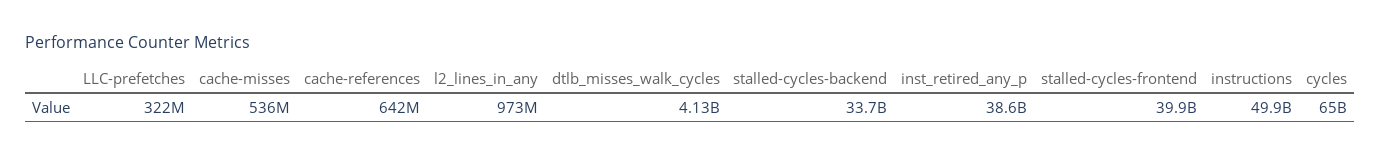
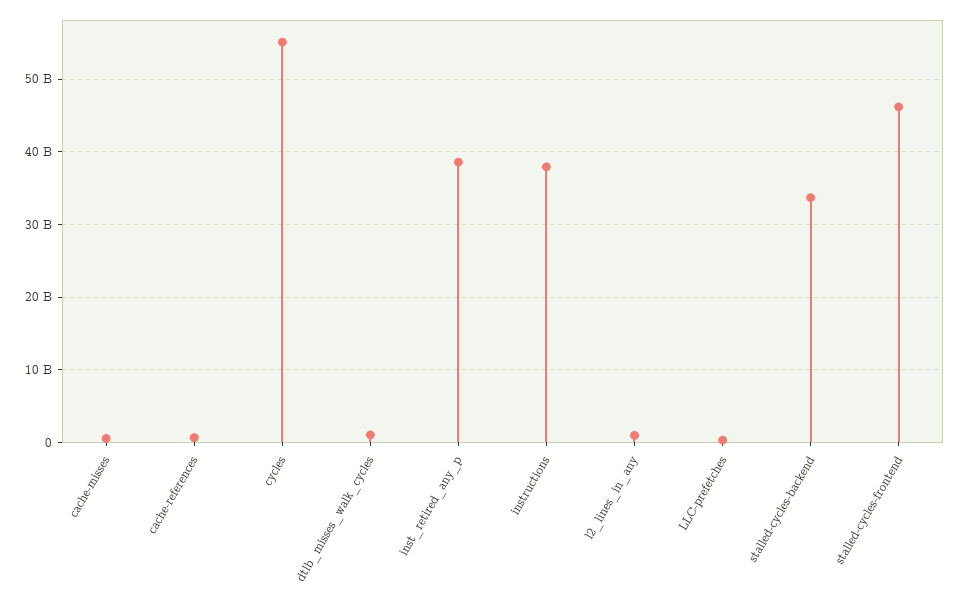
dtlb_misses_walk_cycles: 4130000000 -> 1000000000
stalled-cycles-frontend: 39900000000 -> 46000000000
instructions: 49900000000 -> 38000000000
cycles: 65000000000 -> 55000000000

